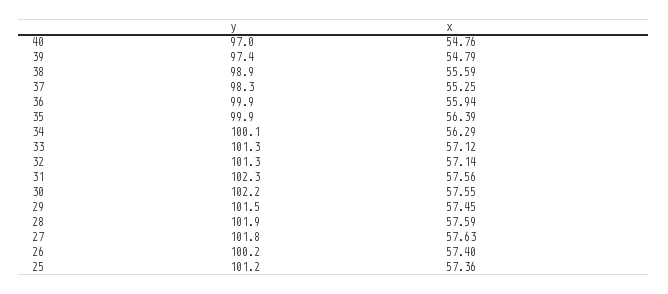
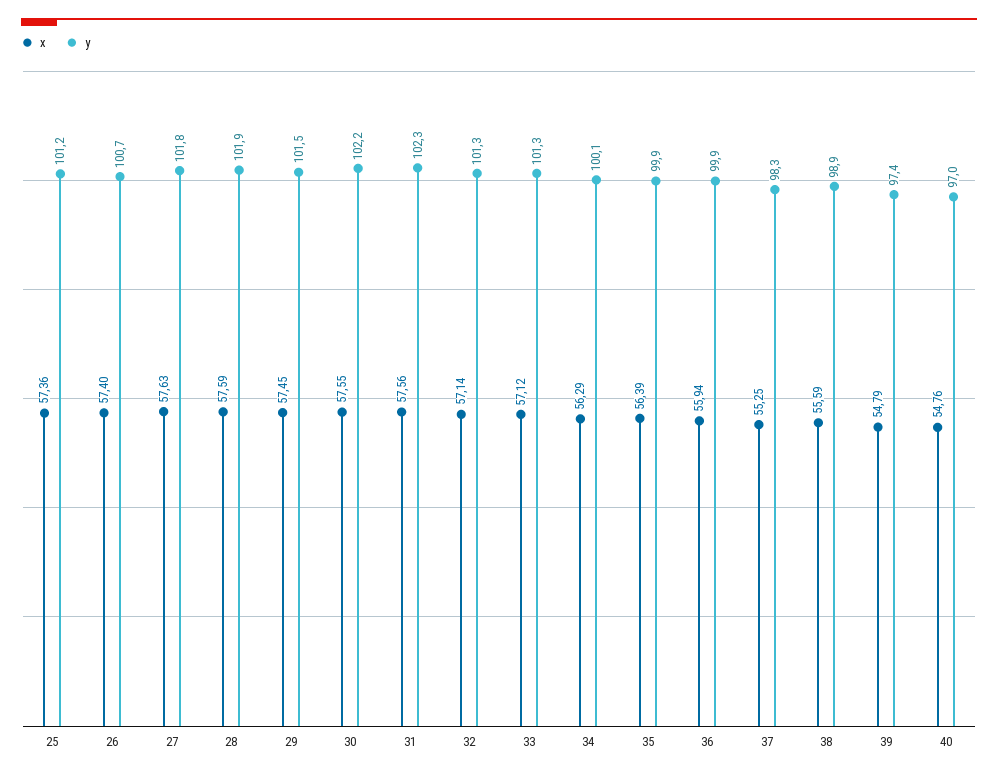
y, 26: 100.2 -> 100.7

